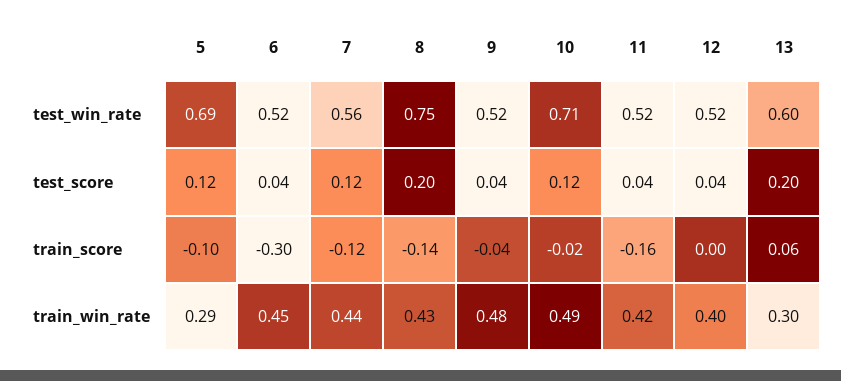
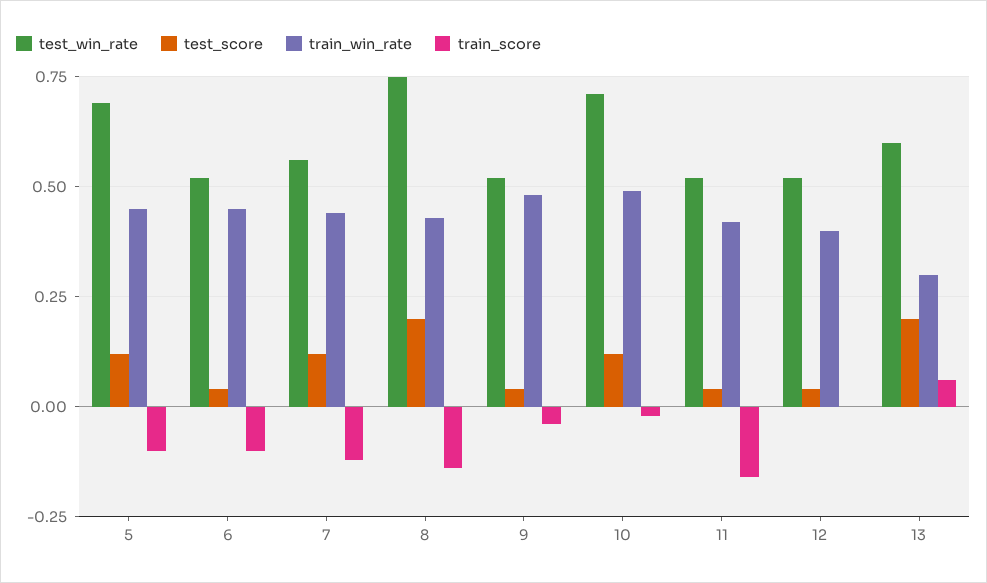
train_score, 6: -0.3 -> -0.1
train_win_rate, 5: 0.29 -> 0.45

